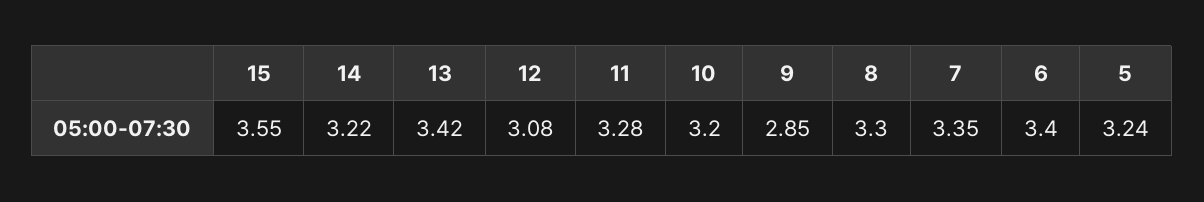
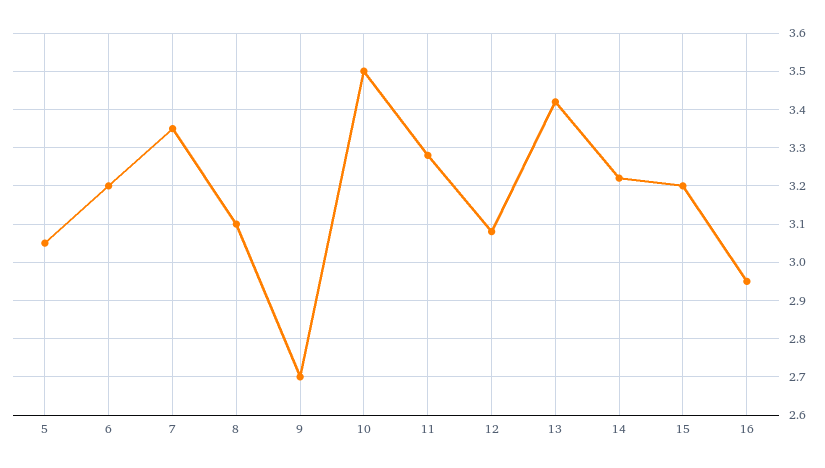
15: 3.55 -> 3.2
10: 3.2 -> 3.5
9: 2.85 -> 2.7
8: 3.3 -> 3.1
6: 3.4 -> 3.2
5: 3.24 -> 3.05
16: none -> 2.95

